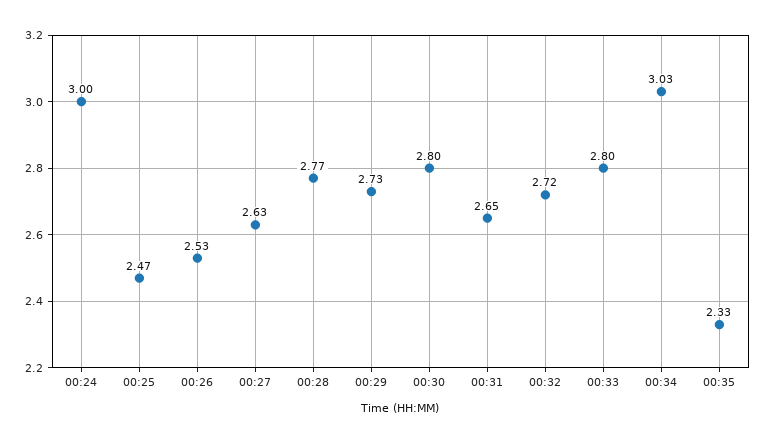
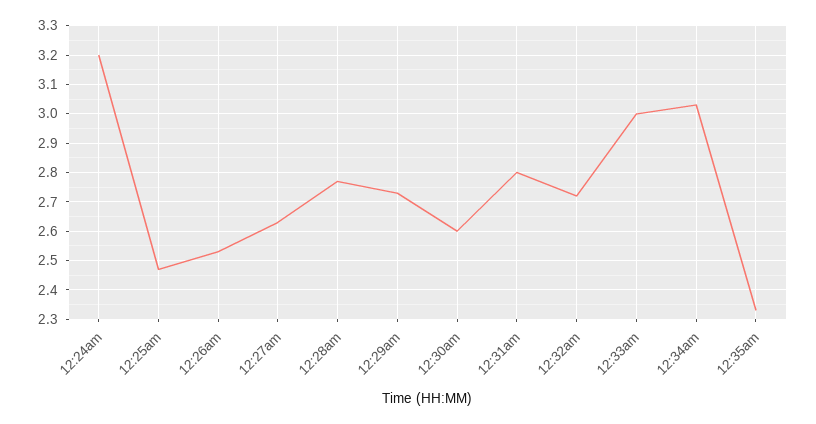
00:24: 3 -> 3.2
00:30: 2.8 -> 2.6
00:31: 2.65 -> 2.8
00:33: 2.8 -> 3

